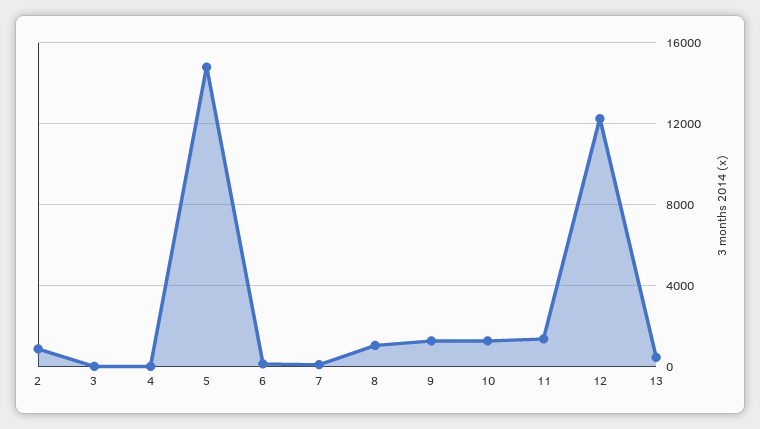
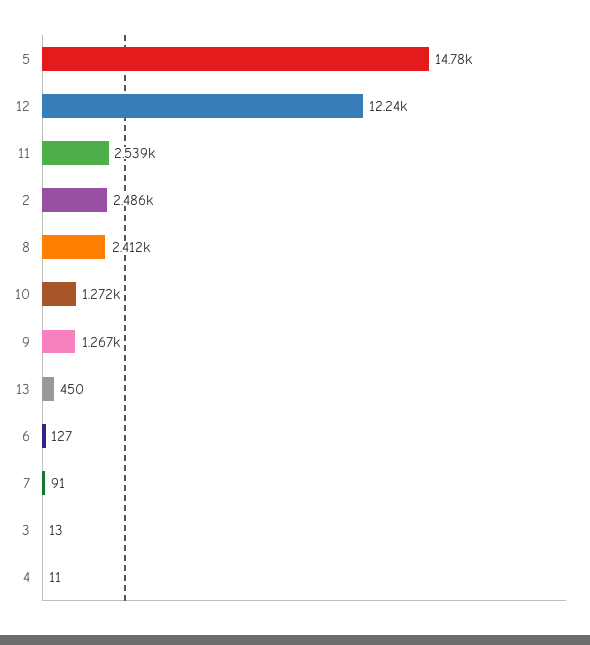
2: 1000 -> 2486
8: 1000 -> 2412
11: 1500 -> 2539

